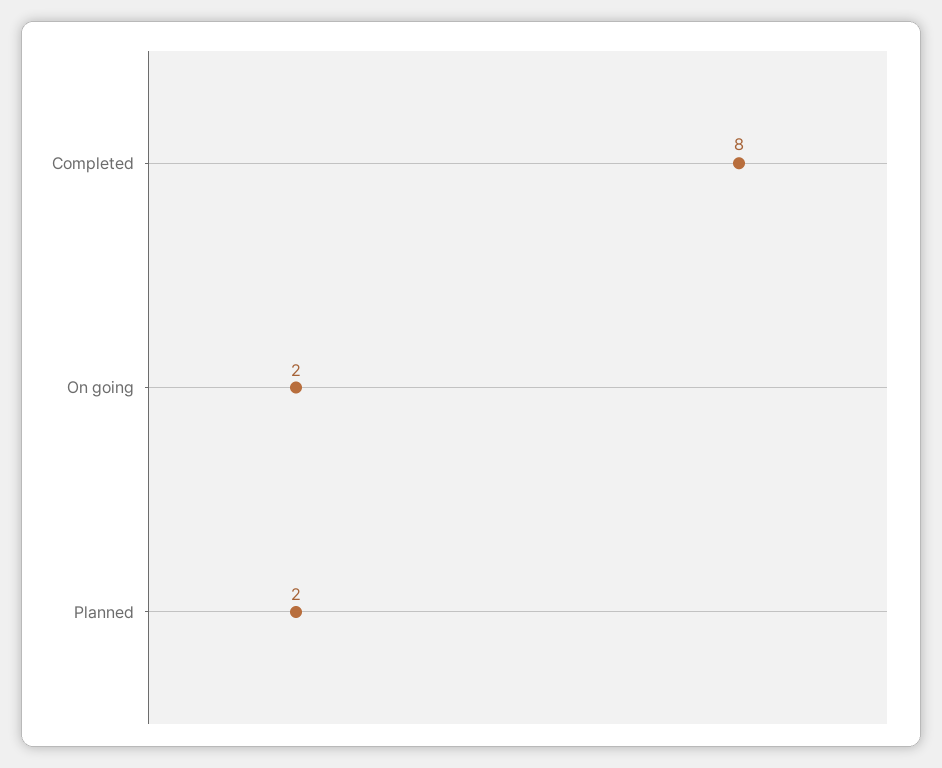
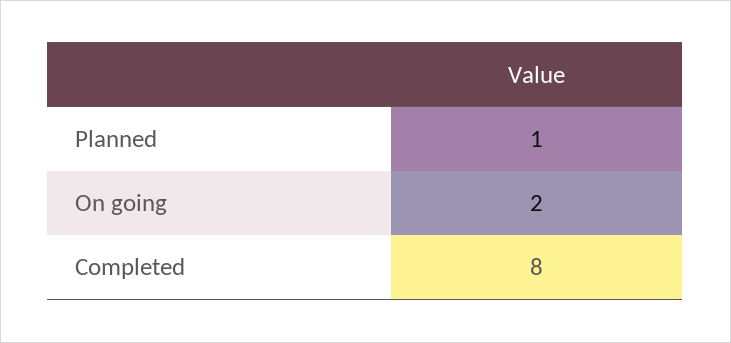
Planned: 2 -> 1

